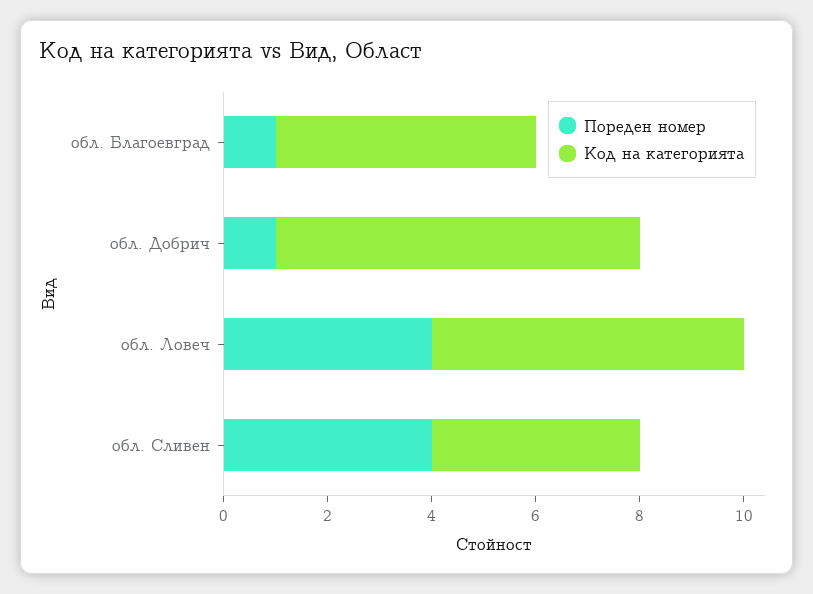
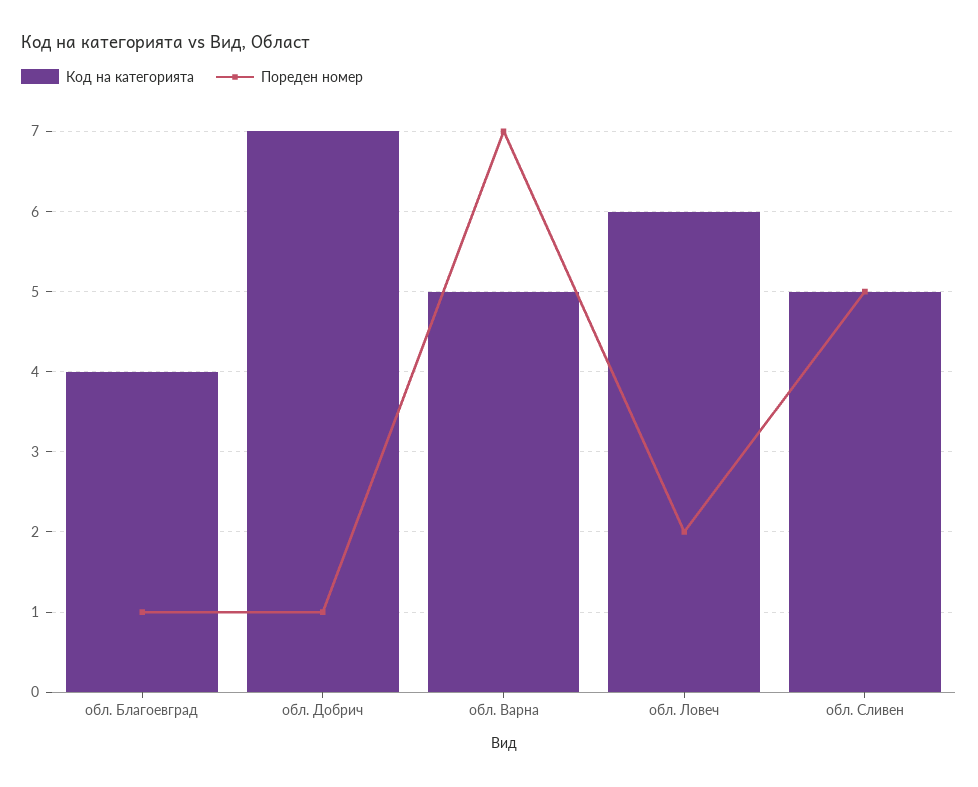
Код на категорията, обл. Благоевград: 5 -> 4
Пореден номер, обл. Ловеч: 4 -> 2
Пореден номер, обл. Сливен: 4 -> 5
Код на категорията, обл. Сливен: 4 -> 5
Код на категорията, обл. Варна: none -> 5
Пореден номер, обл. Варна: none -> 7

